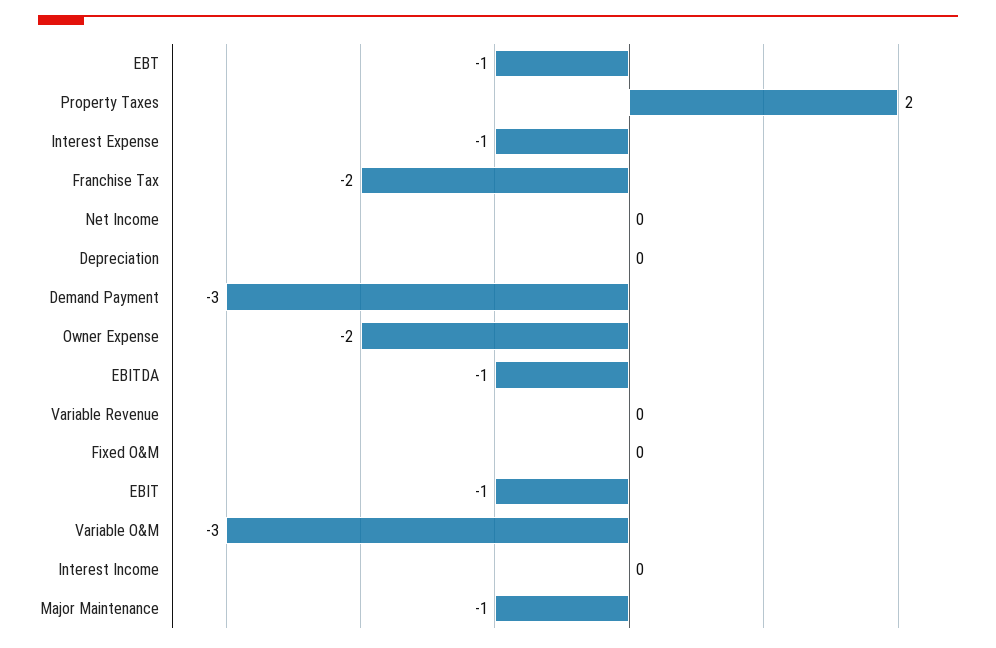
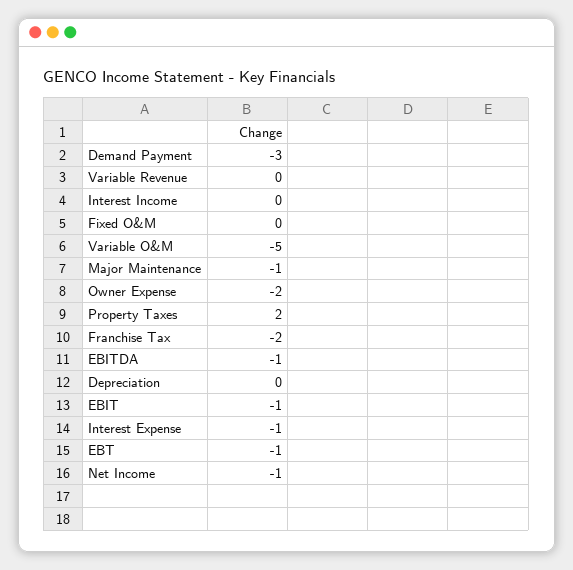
Net Income: 0 -> -1
Variable O&M: -3 -> -5

